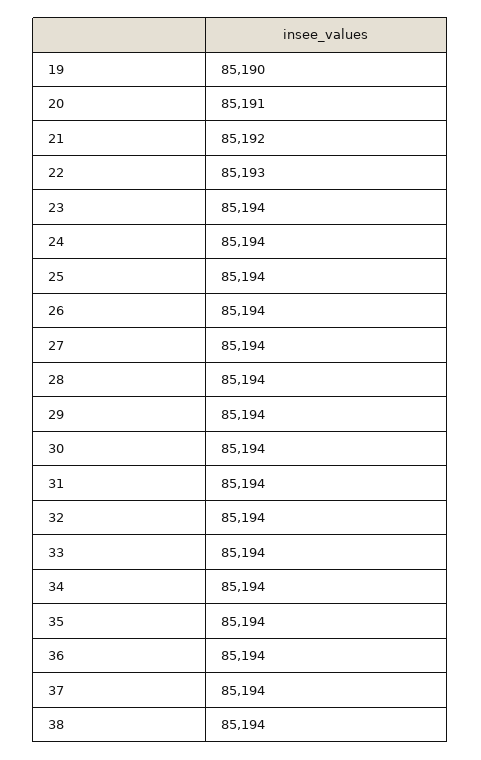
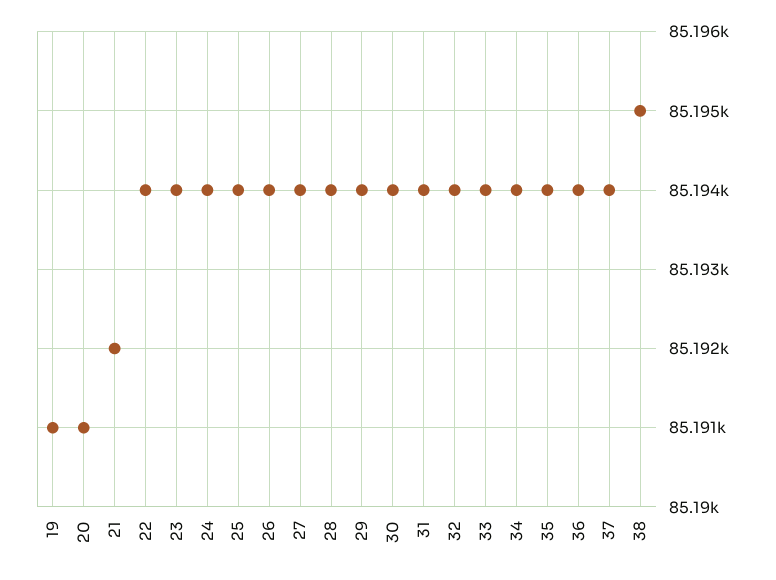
19: 85190 -> 85191
22: 85193 -> 85194
38: 85194 -> 85195

